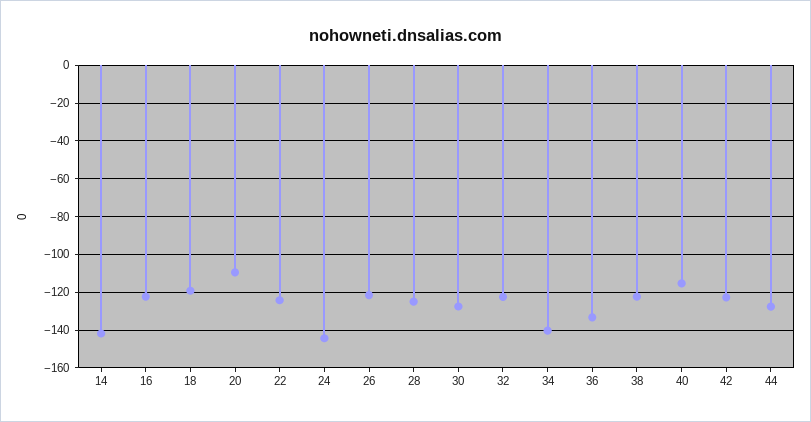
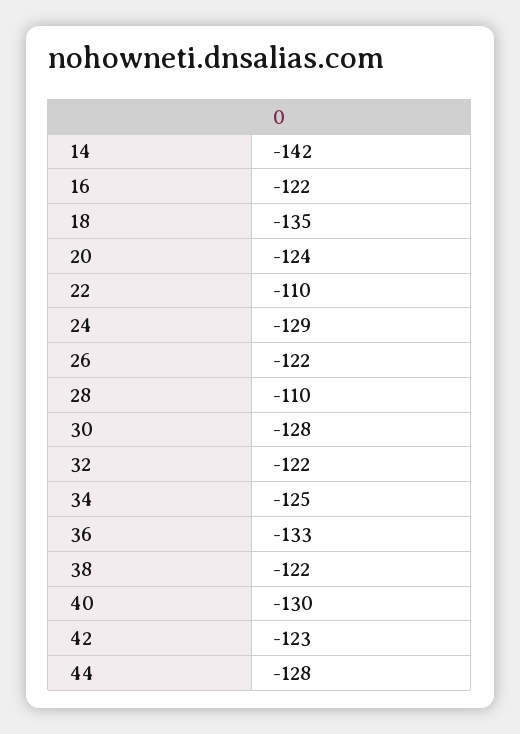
18: -120 -> -135
20: -110 -> -124
22: -125 -> -110
24: -145 -> -129
28: -125 -> -110
34: -140 -> -125
40: -115 -> -130

